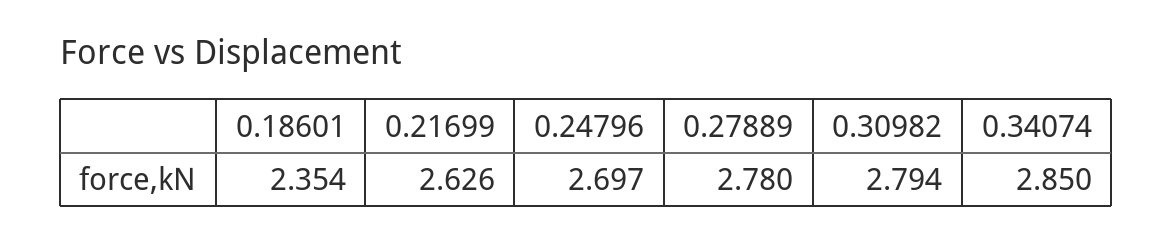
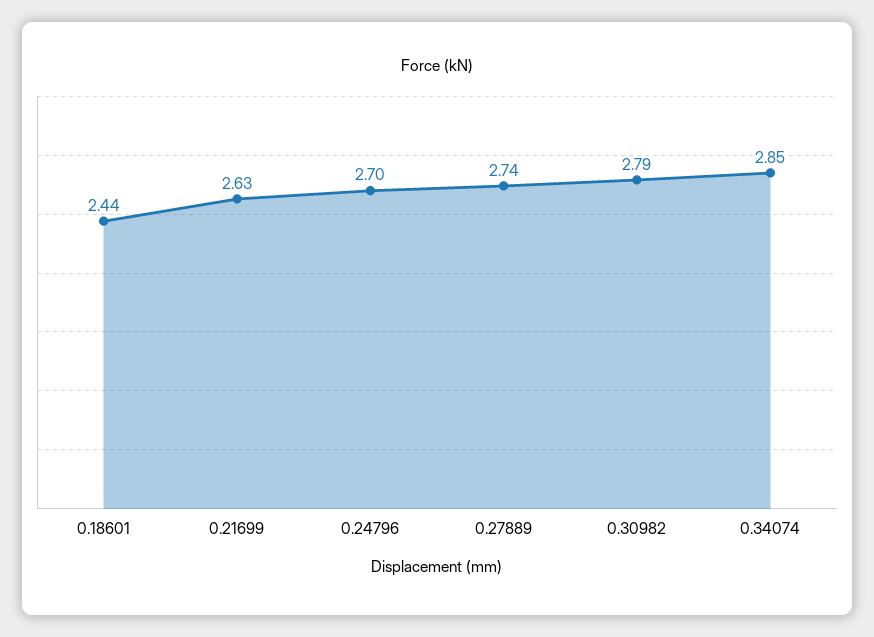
0.18601: 2.354 -> 2.44
0.27889: 2.78 -> 2.74

